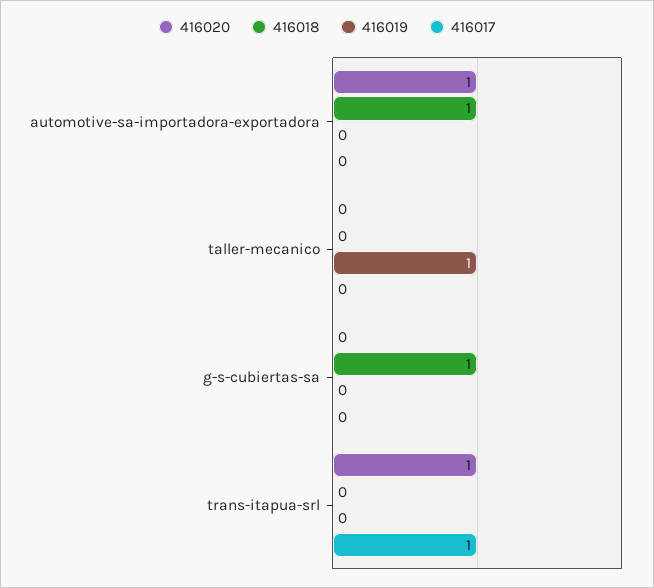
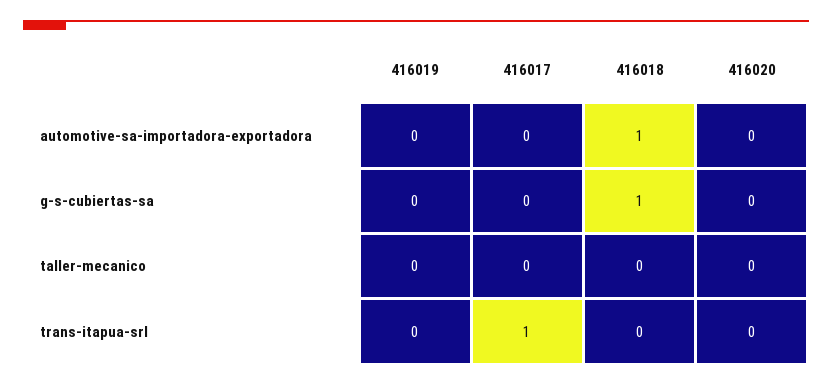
416020, automotive-sa-importadora-exportadora: 1 -> 0
416019, taller-mecanico: 1 -> 0
416020, trans-itapua-srl: 1 -> 0

